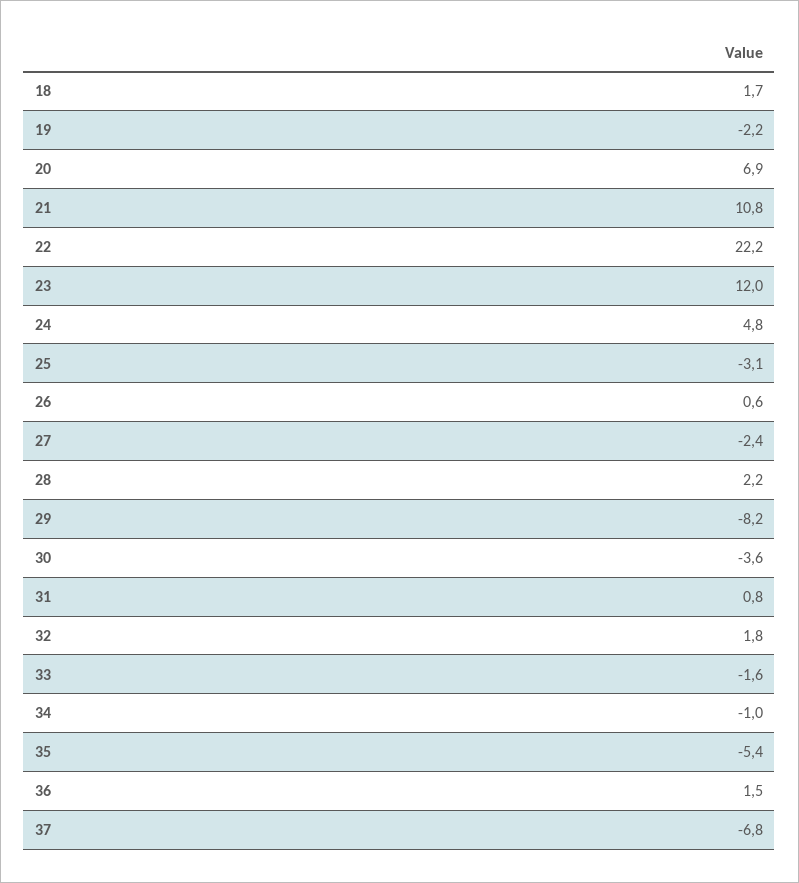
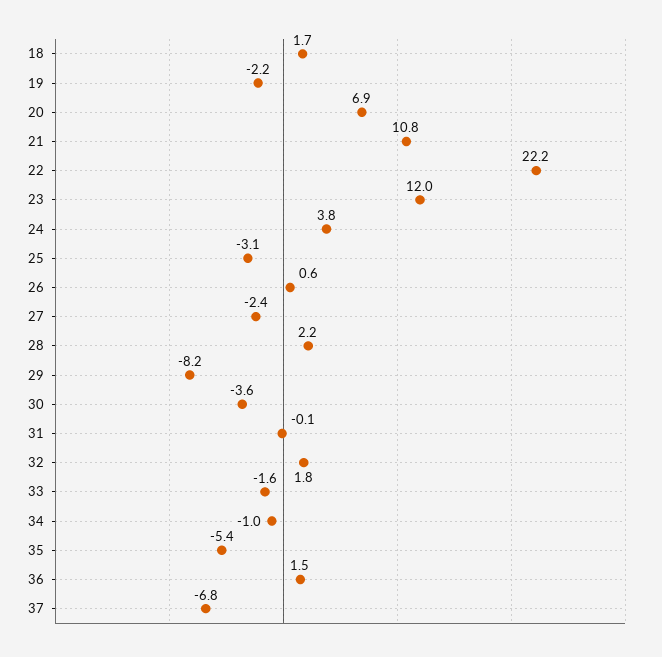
24: 4.8 -> 3.8
31: 0.8 -> -0.1

